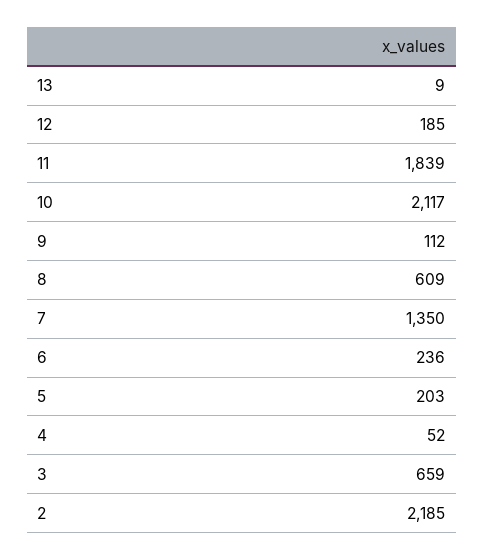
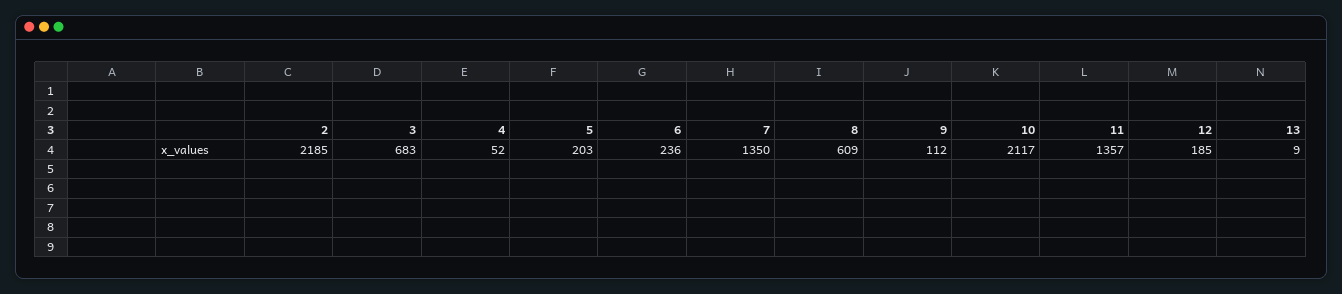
11: 1839 -> 1357
3: 659 -> 683

